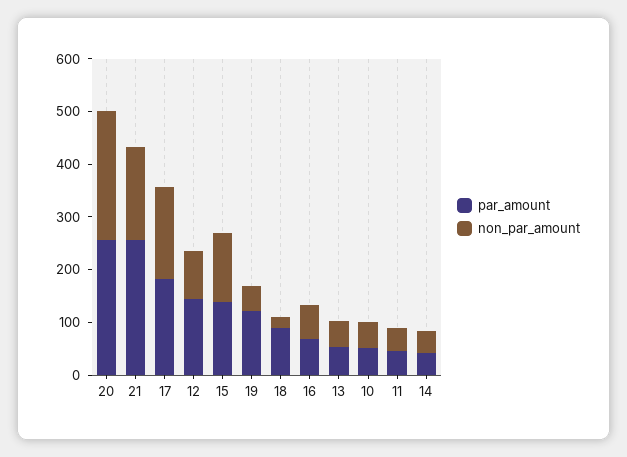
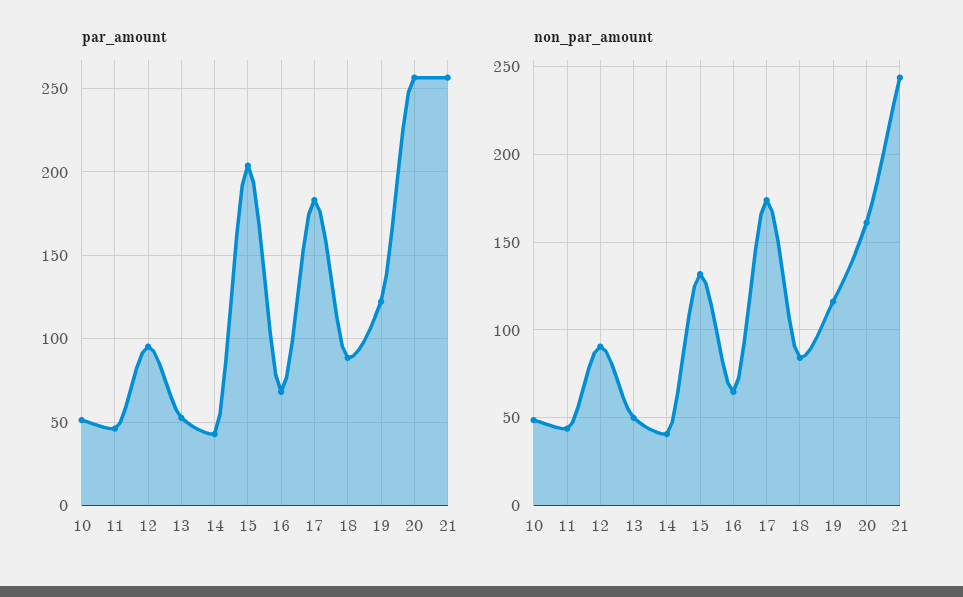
non_par_amount, 20: 240 -> 160
non_par_amount, 21: 180 -> 245
par_amount, 12: 140 -> 95
par_amount, 15: 140 -> 205
non_par_amount, 19: 40 -> 115
non_par_amount, 18: 20 -> 85

